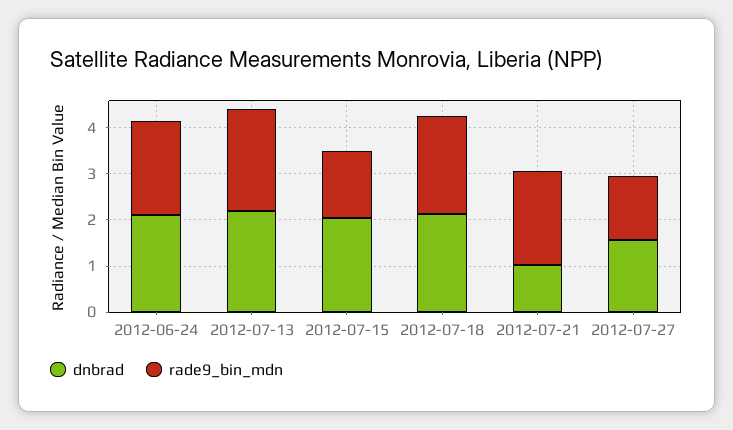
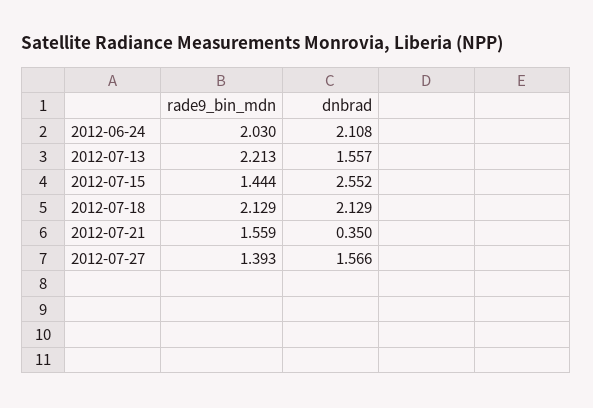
dnbrad, 2012-07-13: 2.2 -> 1.557
dnbrad, 2012-07-15: 2 -> 2.552
dnbrad, 2012-07-21: 1 -> 0.35
rade9_bin_mdn, 2012-07-21: 2 -> 1.559

